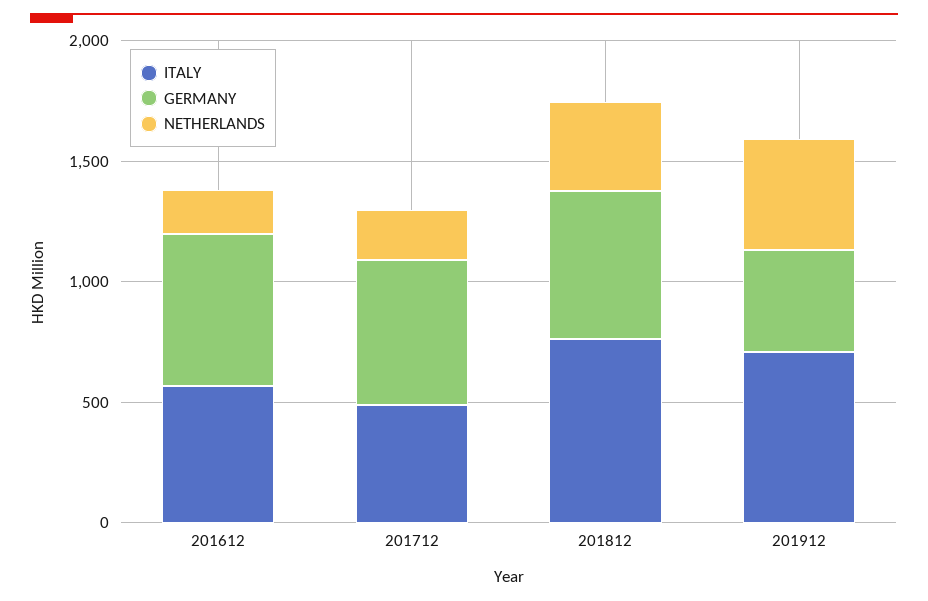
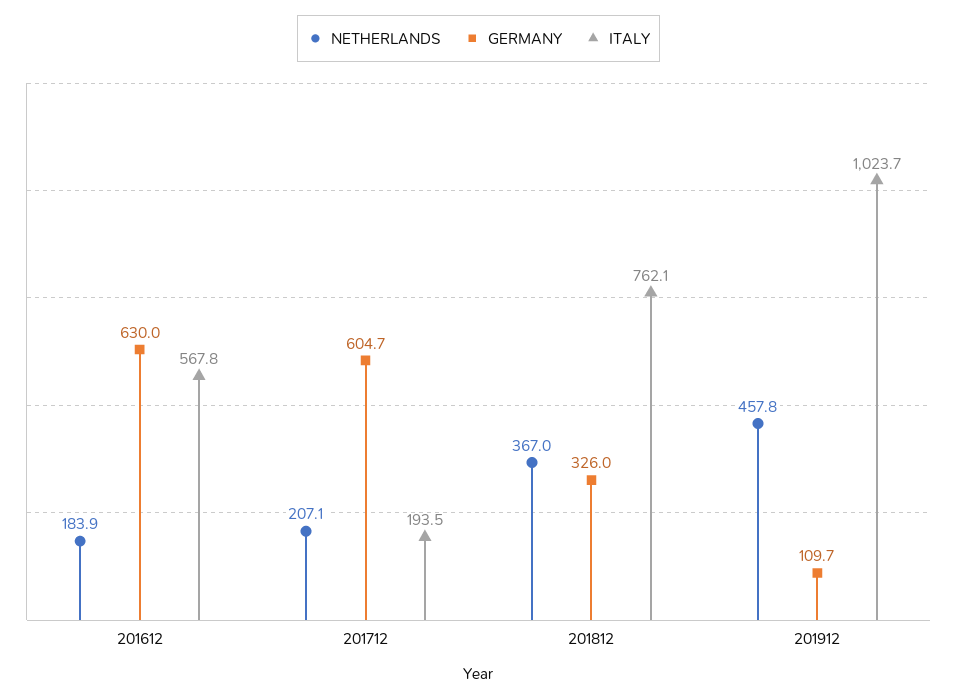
ITALY, 201712: 500 -> 193.5
GERMANY, 201812: 600 -> 326
ITALY, 201912: 700 -> 1023.7
GERMANY, 201912: 400 -> 109.7

